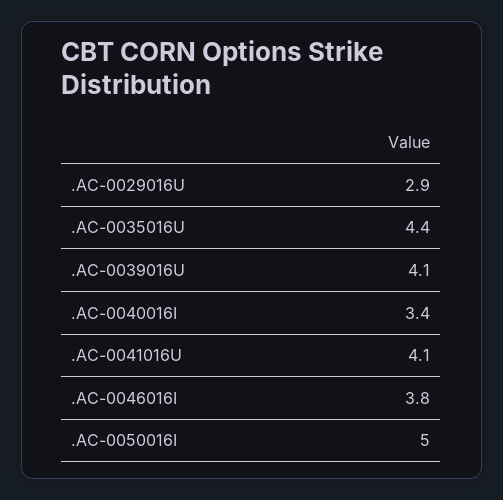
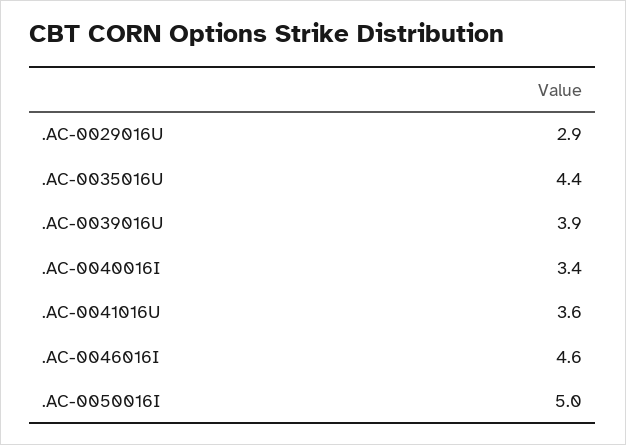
.AC-0039016U: 4.1 -> 3.9
.AC-0041016U: 4.1 -> 3.6
.AC-0046016I: 3.8 -> 4.6

